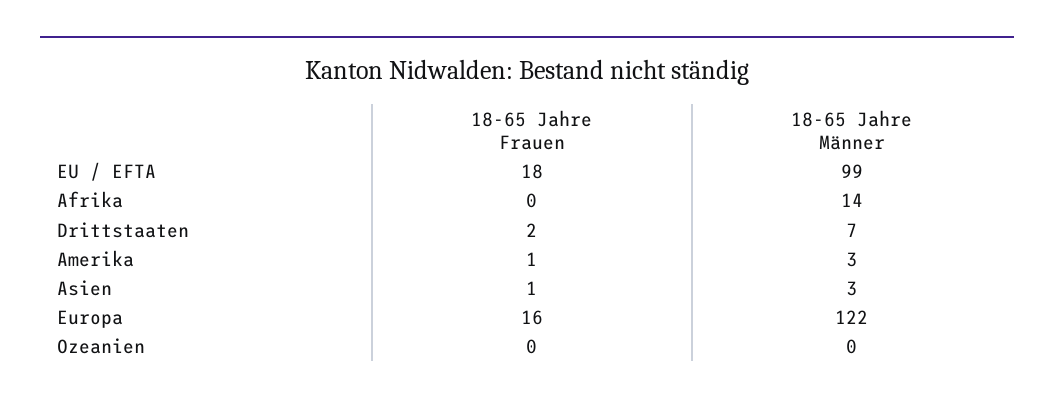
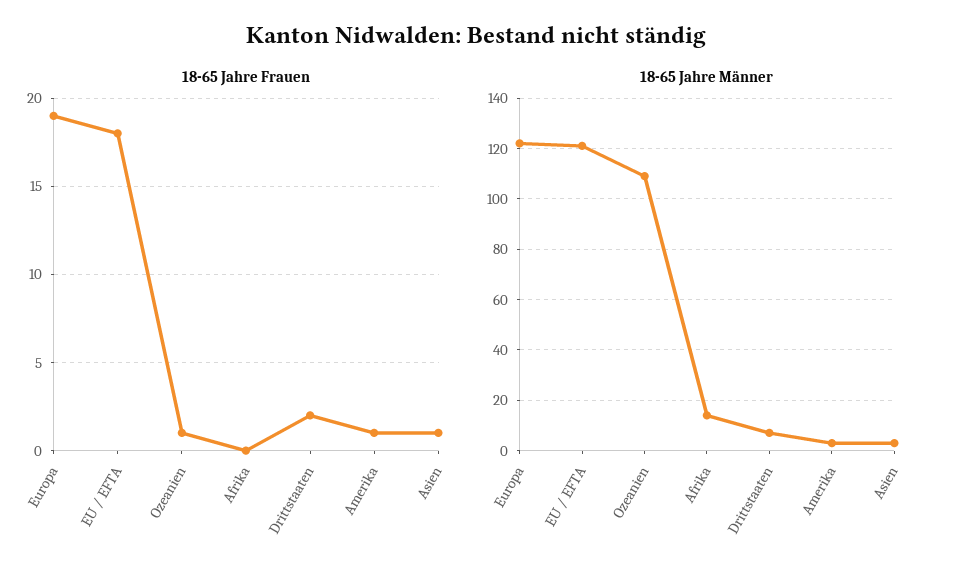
18-65 Jahre Männer, EU / EFTA: 99 -> 120
18-65 Jahre Frauen, Europa: 16 -> 19
18-65 Jahre Frauen, Ozeanien: 0 -> 1
18-65 Jahre Männer, Ozeanien: 0 -> 110

